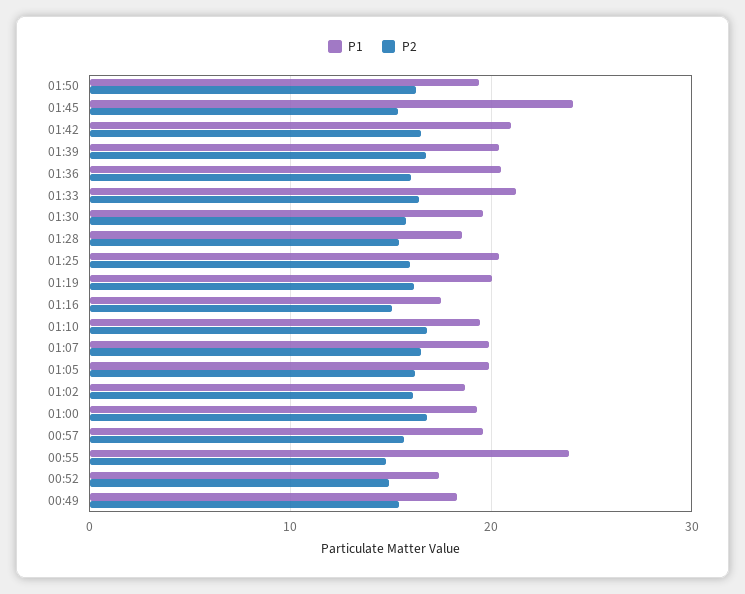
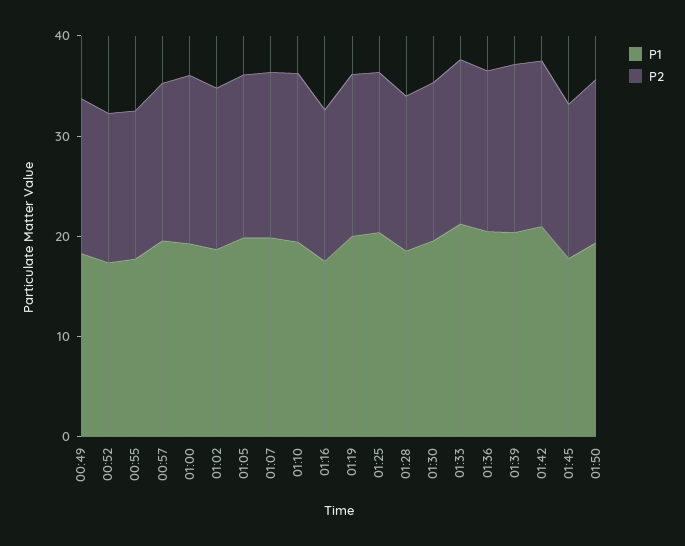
P1, 01:45: 24 -> 18
P1, 00:55: 24 -> 18

